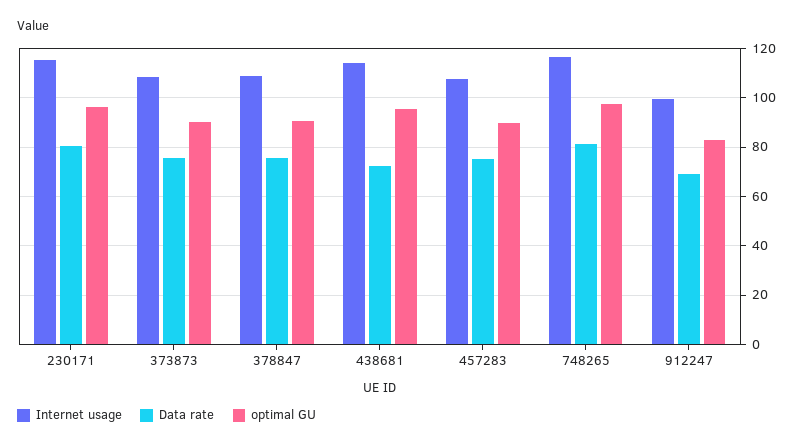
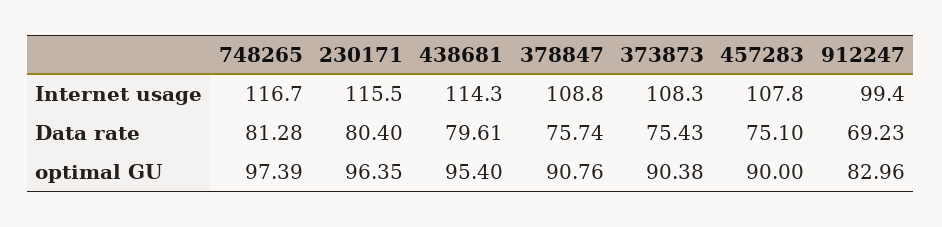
Data rate, 438681: 72.5 -> 79.61

